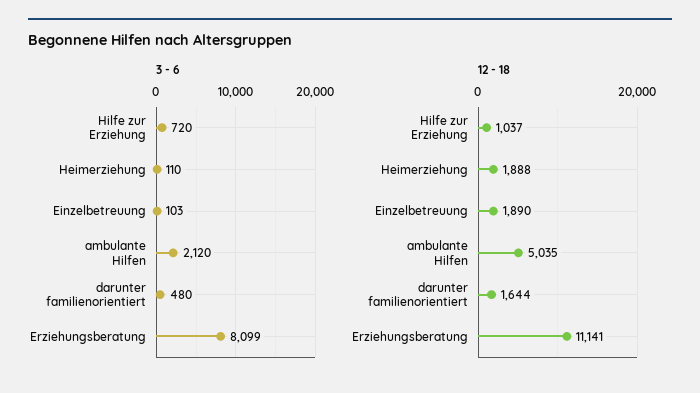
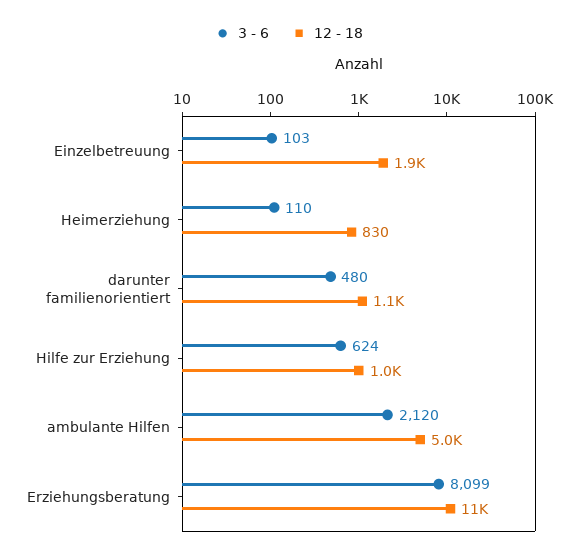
3 - 6, Hilfe zur Erziehung: 720 -> 624
12 - 18, Heimerziehung: 1888 -> 830
12 - 18, darunter familienorientiert: 1644 -> 1100

